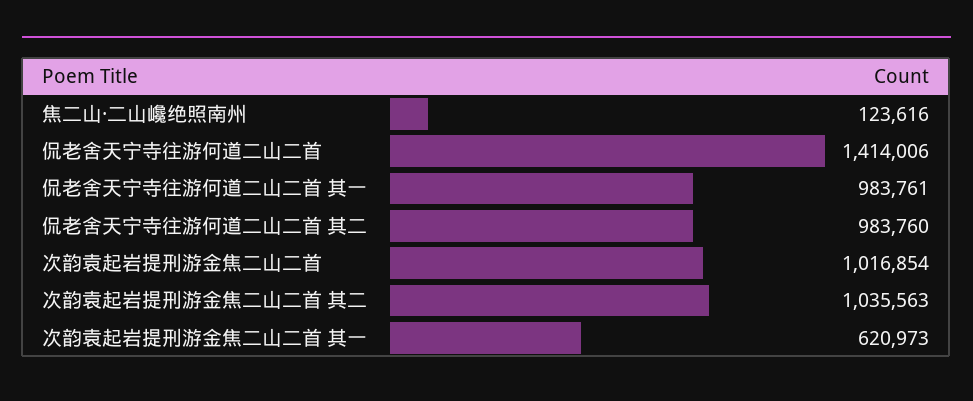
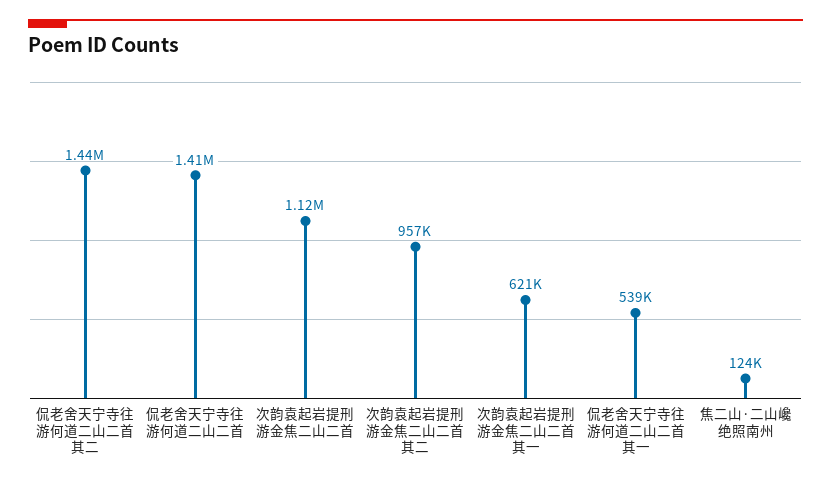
侃老舍天宁寺往游何道二山二首 其一: 983761 -> 539000
侃老舍天宁寺往游何道二山二首 其二: 983760 -> 1440000
次韵袁起岩提刑游金焦二山二首: 1016854 -> 1120000
次韵袁起岩提刑游金焦二山二首 其二: 1035563 -> 957000

